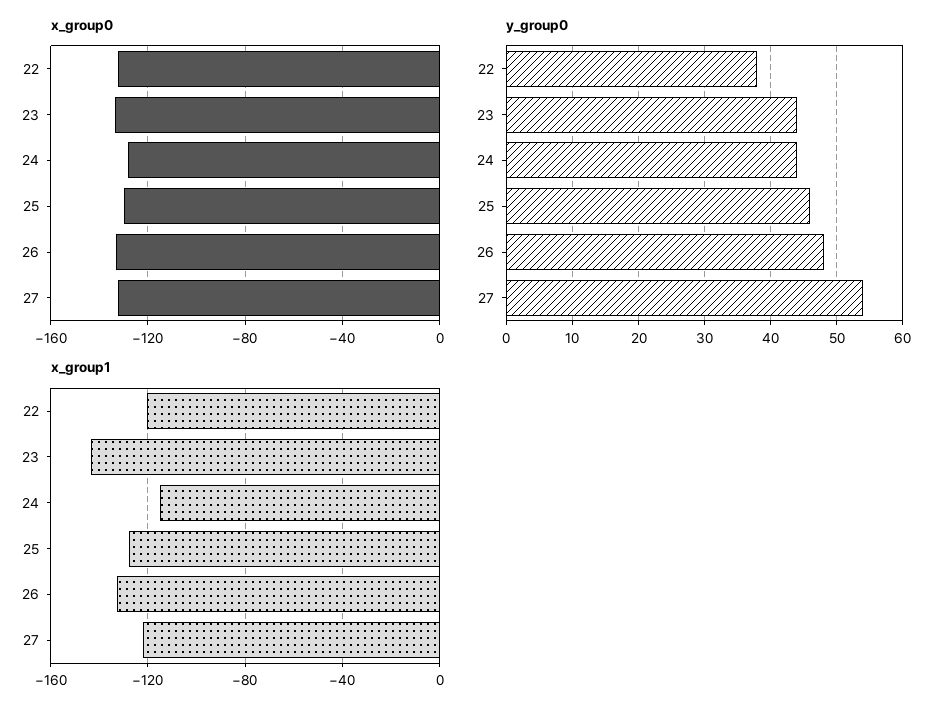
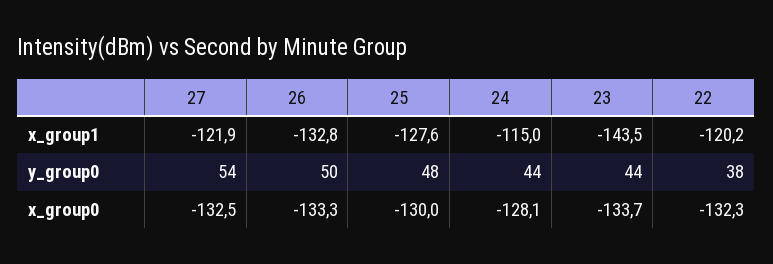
y_group0, 25: 46 -> 48
y_group0, 26: 48 -> 50

